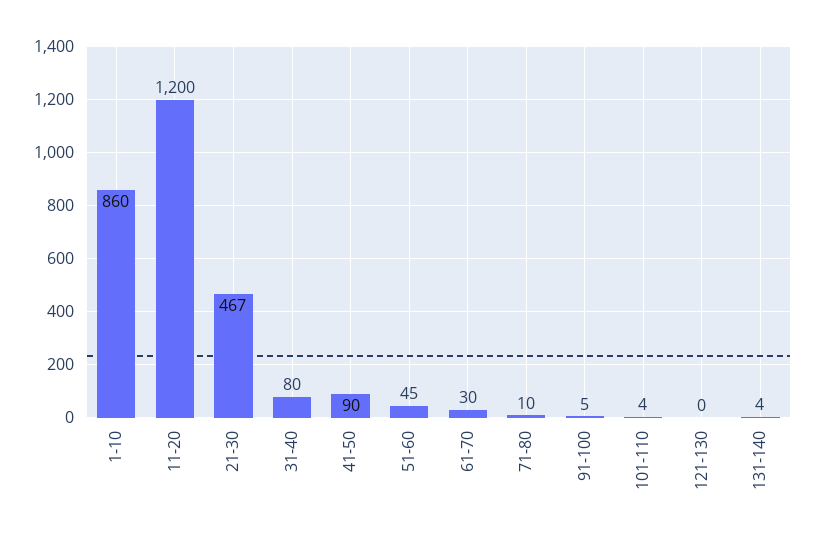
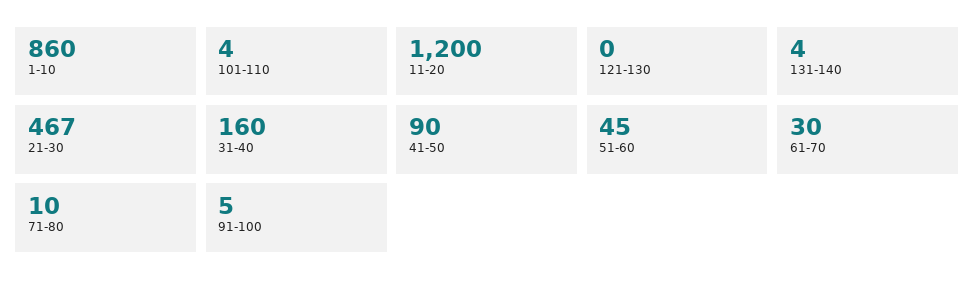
31-40: 80 -> 160

